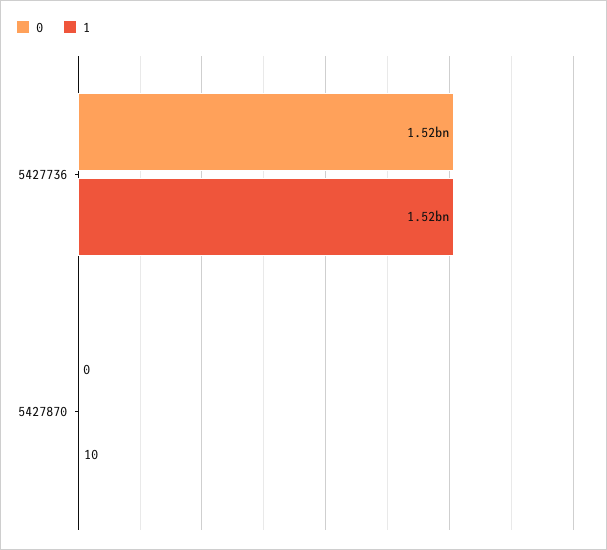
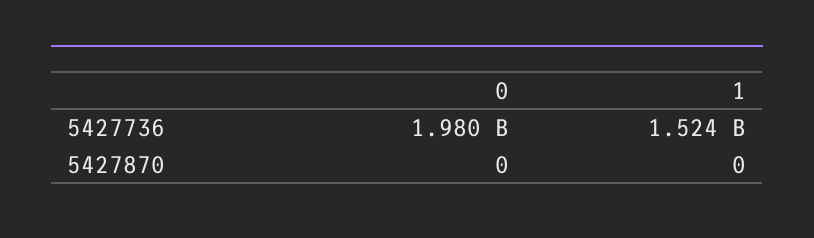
0, 5427736: 1520000000 -> 1980000000
1, 5427870: 10 -> 0

